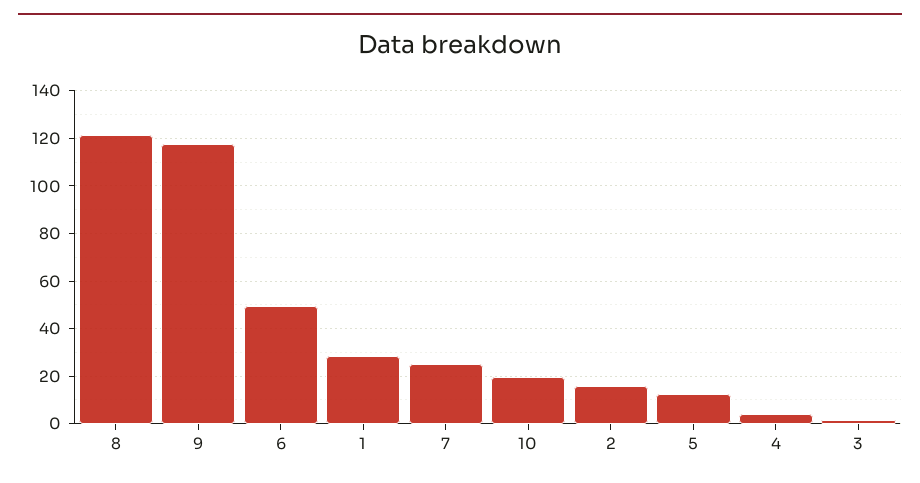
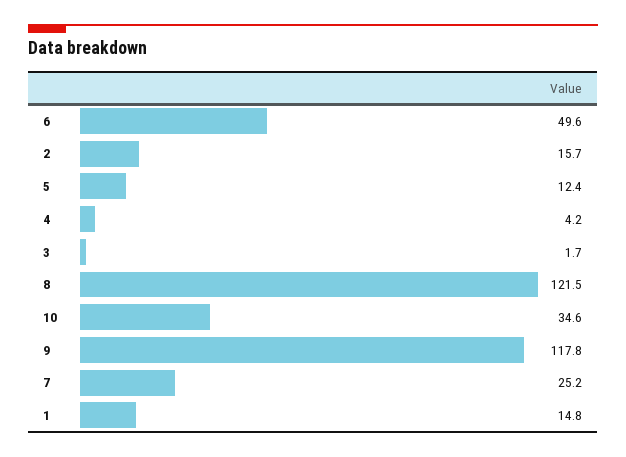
1: 30 -> 14.8
10: 20 -> 34.6

